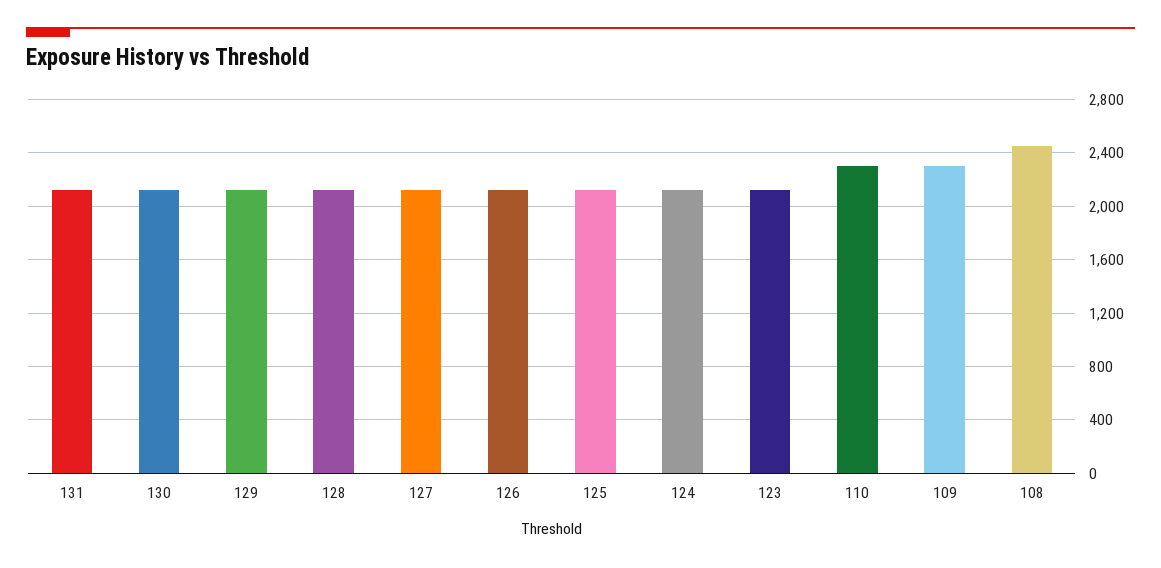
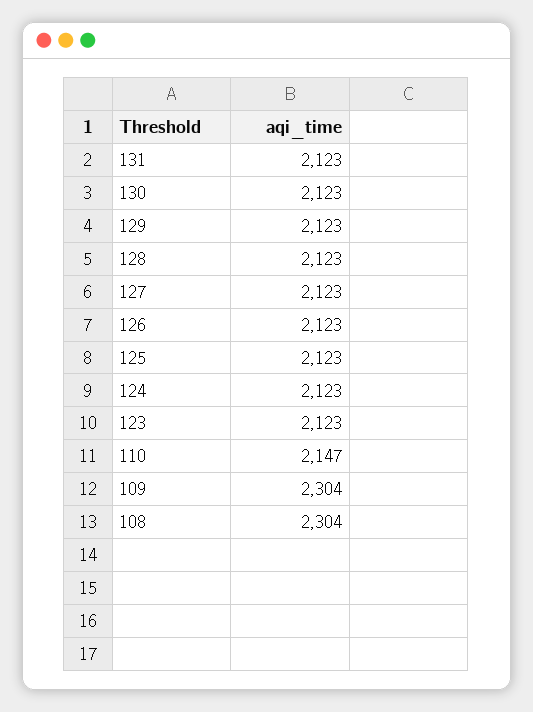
110: 2300 -> 2147
108: 2450 -> 2304

